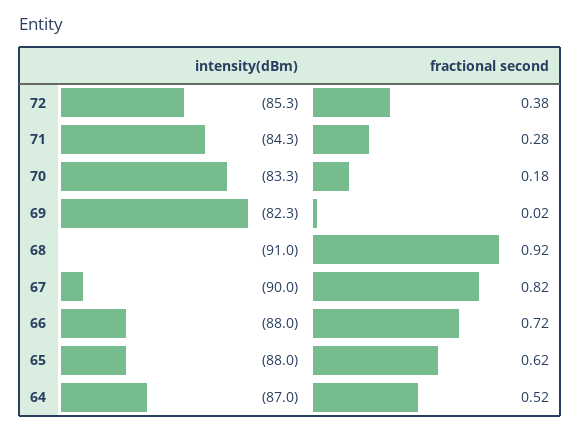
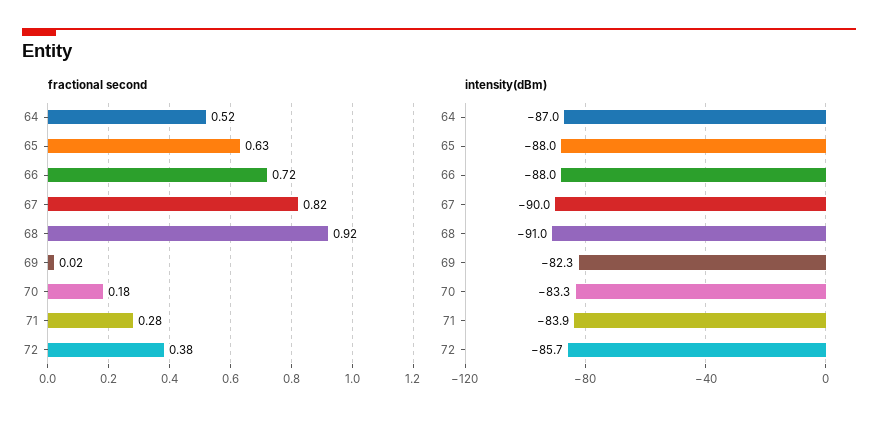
intensity(dBm), 72: -85.3 -> -85.7
intensity(dBm), 71: -84.3 -> -83.9
fractional second, 65: 0.62 -> 0.63

